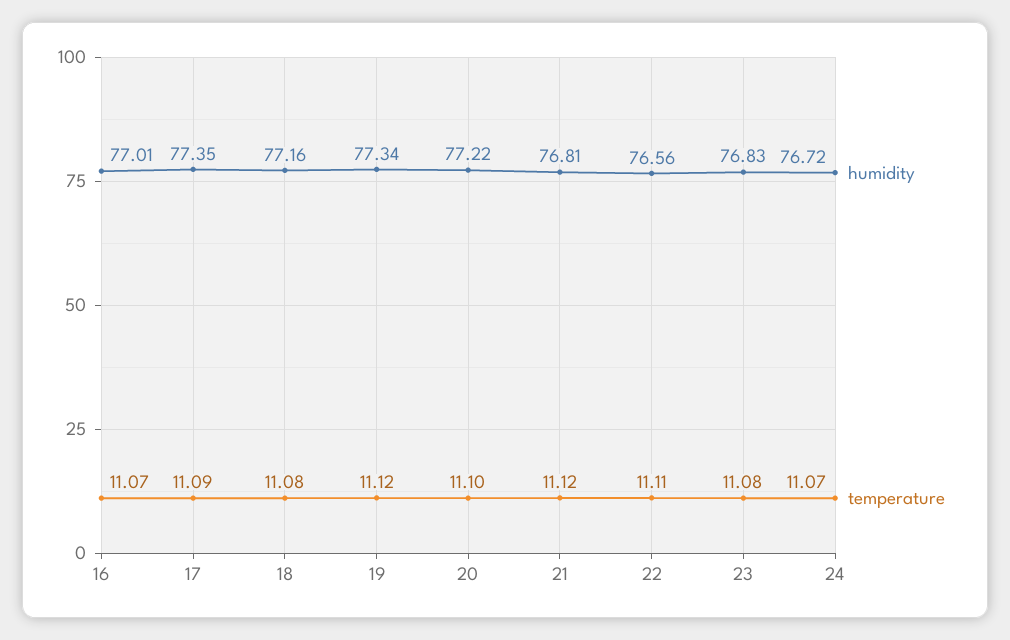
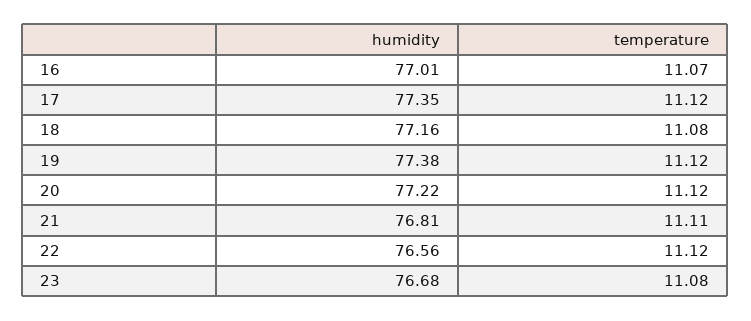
temperature, 17: 11.09 -> 11.12
humidity, 19: 77.34 -> 77.38
temperature, 20: 11.1 -> 11.12
temperature, 21: 11.12 -> 11.11
temperature, 22: 11.11 -> 11.12
humidity, 23: 76.83 -> 76.68
humidity, 24: 76.72 -> none
temperature, 24: 11.07 -> none

